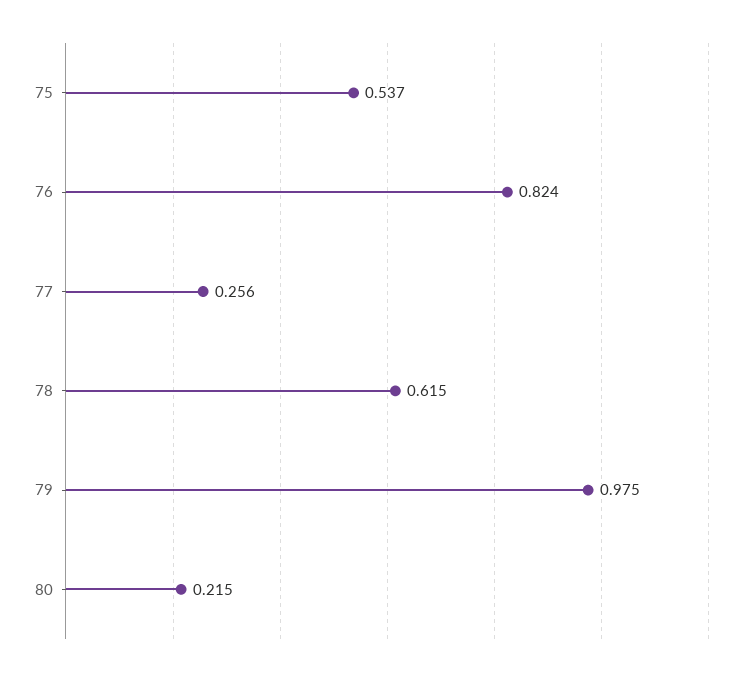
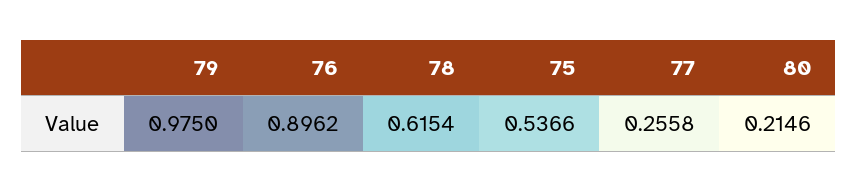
76: 0.824 -> 0.8962

